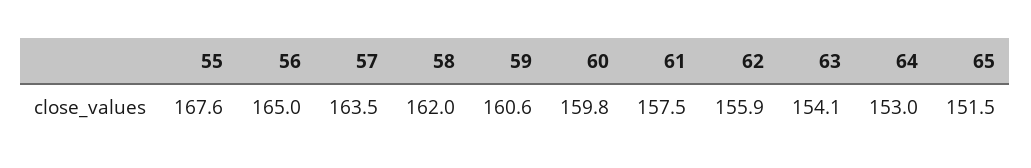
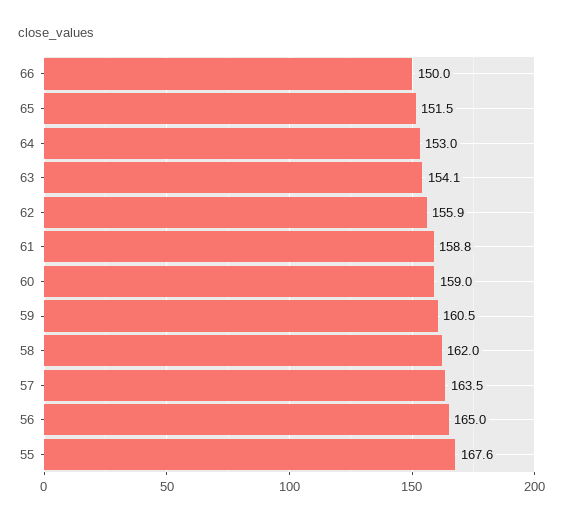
59: 160.6 -> 160.5
60: 159.8 -> 159
61: 157.5 -> 158.8
66: none -> 150

